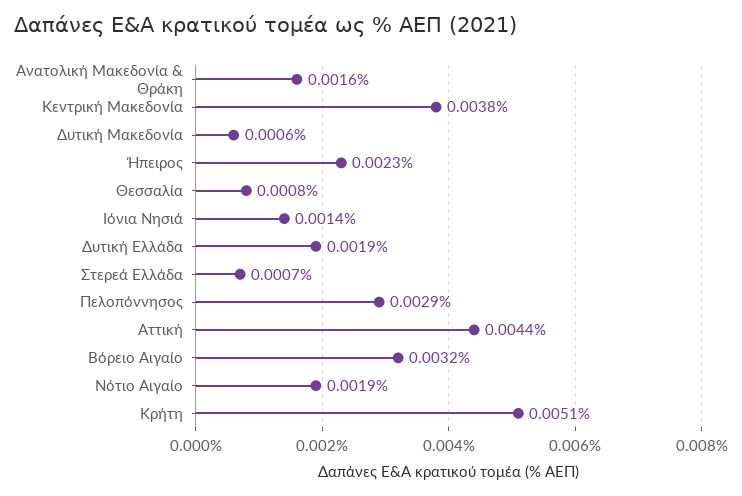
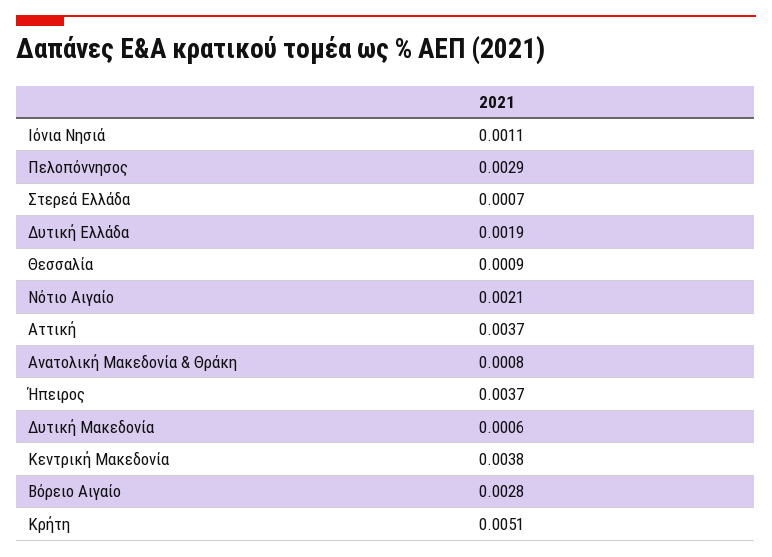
Ανατολική Μακεδονία & Θράκη: 0.0016 -> 0.0008
Ήπειρος: 0.0023 -> 0.0037
Θεσσαλία: 0.0008 -> 0.0009
Ιόνια Νησιά: 0.0014 -> 0.0011
Αττική: 0.0044 -> 0.0037
Βόρειο Αιγαίο: 0.0032 -> 0.0028
Νότιο Αιγαίο: 0.0019 -> 0.0021

